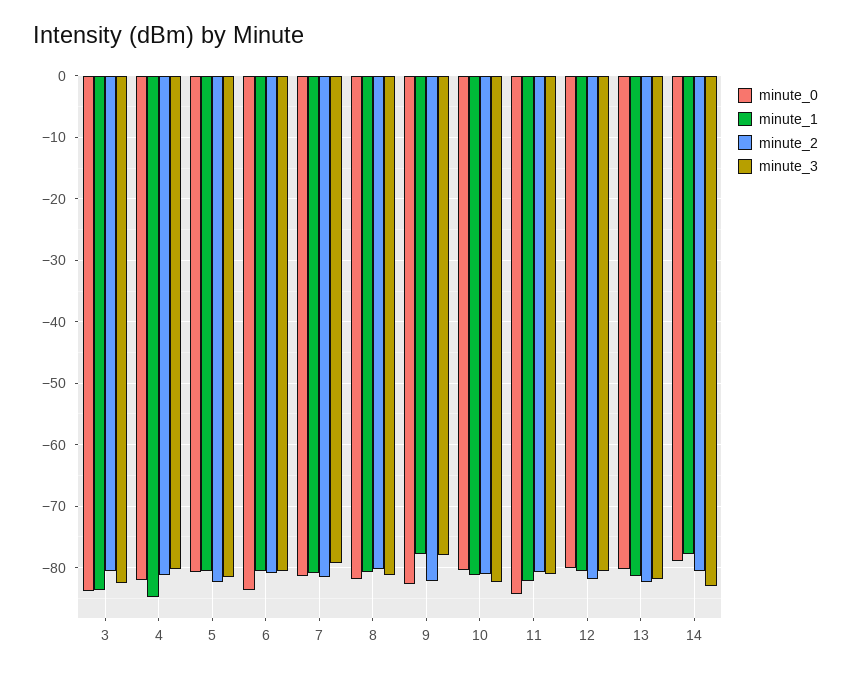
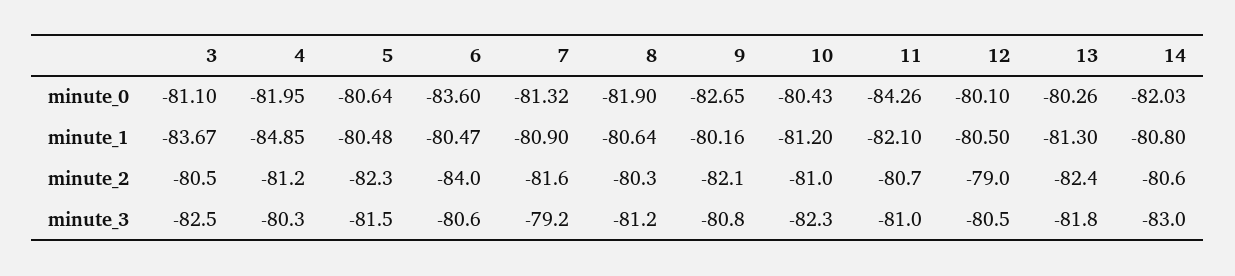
minute_0, 3: -84 -> -81.1
minute_2, 6: -81 -> -84
minute_1, 9: -78 -> -80.16
minute_3, 9: -78 -> -80.8
minute_2, 12: -82 -> -79
minute_0, 14: -79 -> -82.03
minute_1, 14: -78 -> -80.8

